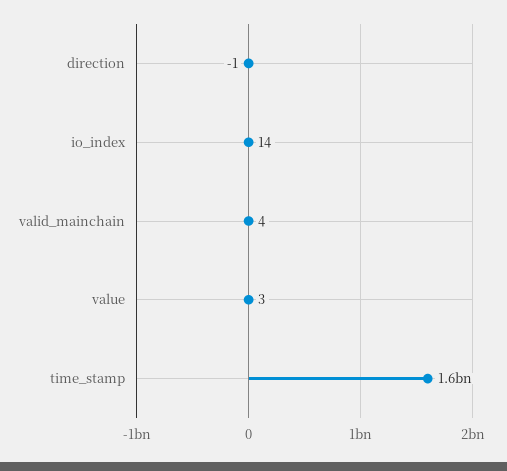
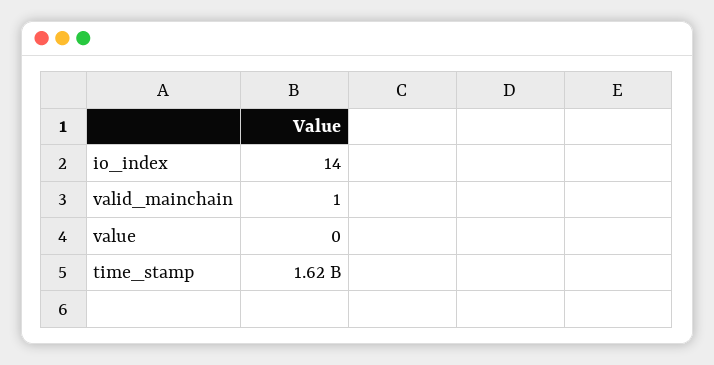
direction: -1 -> none
valid_mainchain: 4 -> 1
value: 3 -> 0

